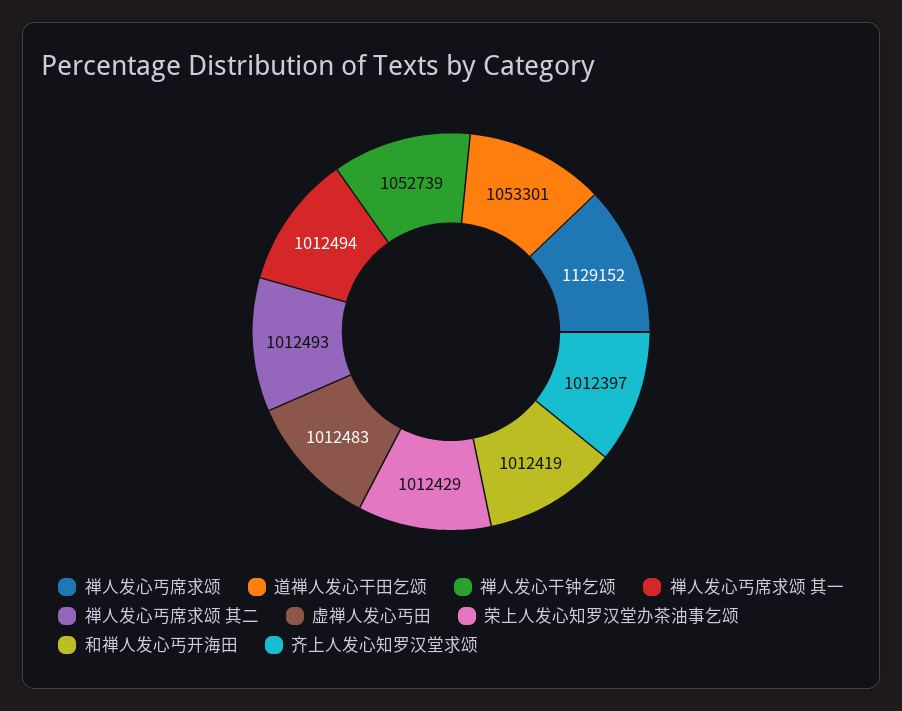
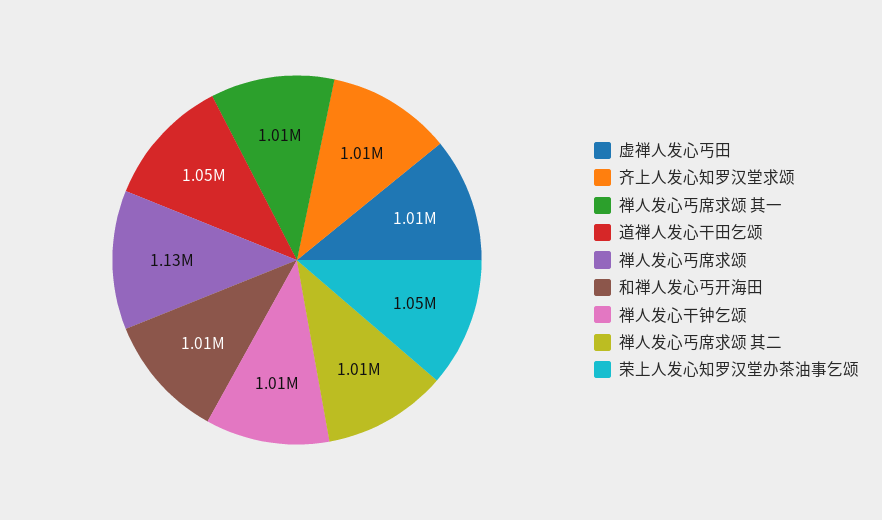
禅人发心干钟乞颂: 1052739 -> 1010000
荣上人发心知罗汉堂办茶油事乞颂: 1012429 -> 1050000

